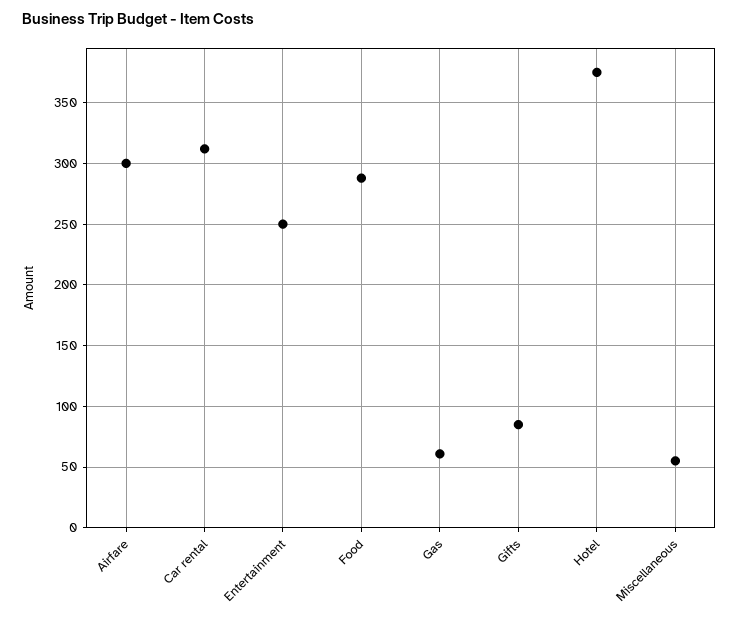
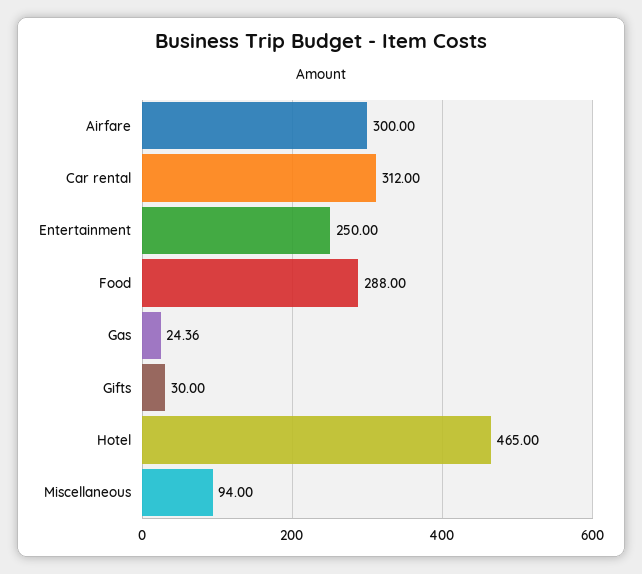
Gas: 60 -> 24.36
Gifts: 85 -> 30
Hotel: 375 -> 465
Miscellaneous: 55 -> 94

